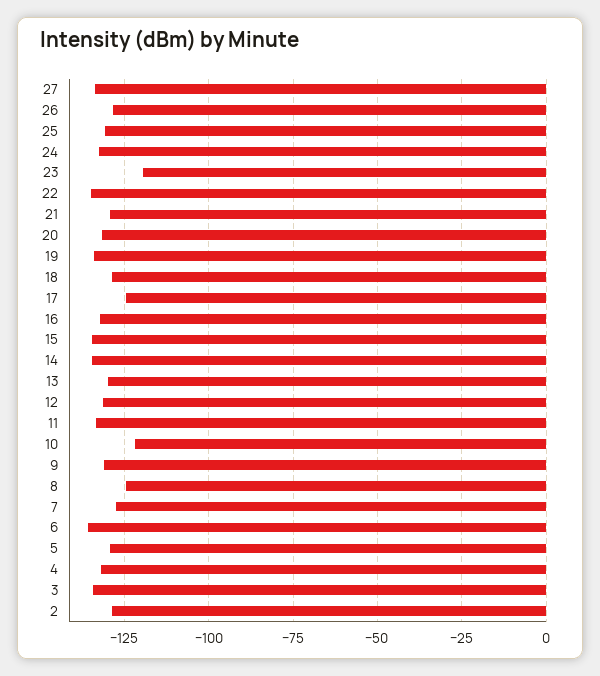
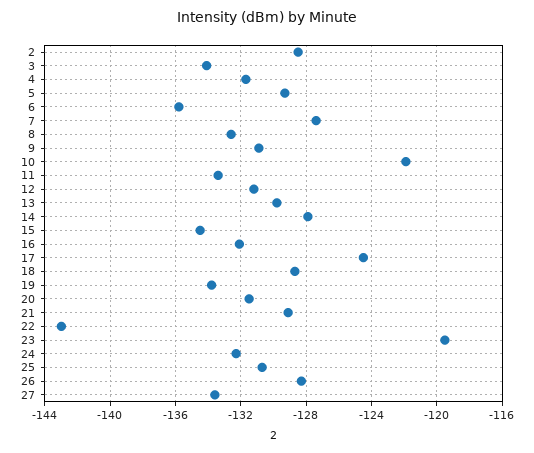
22: -135 -> -143
14: -135 -> -128
8: -125 -> -132.5

